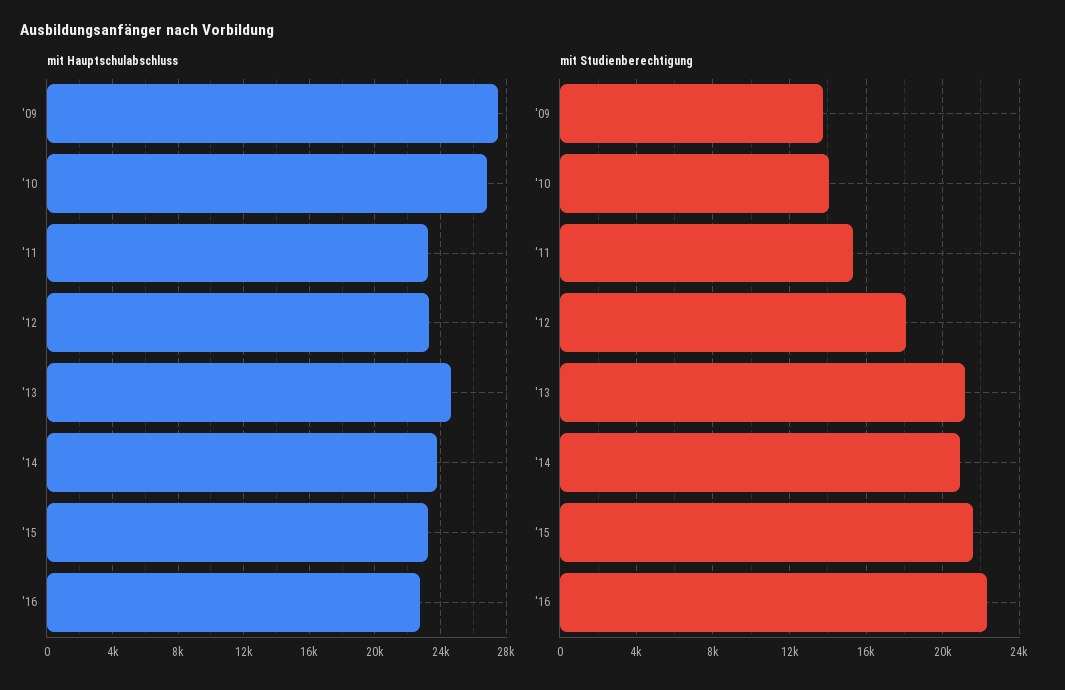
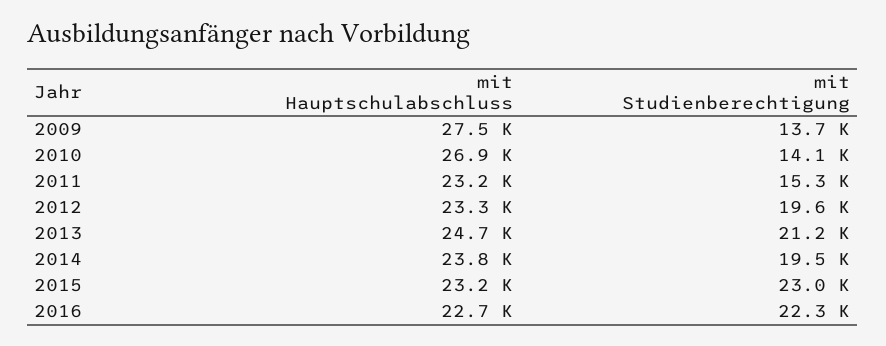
mit Studienberechtigung, '12: 18000 -> 19600
mit Studienberechtigung, '14: 21000 -> 19500
mit Studienberechtigung, '15: 21500 -> 23000

